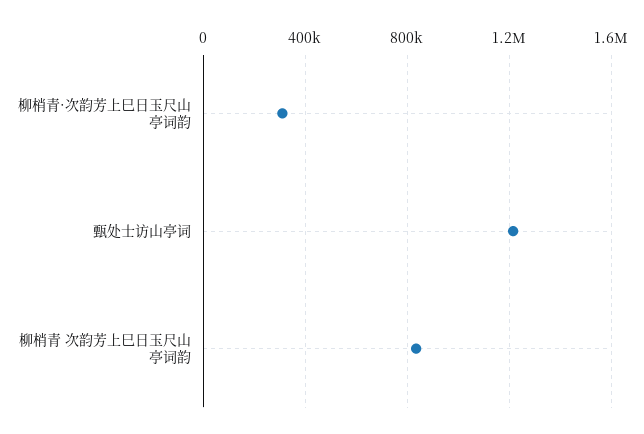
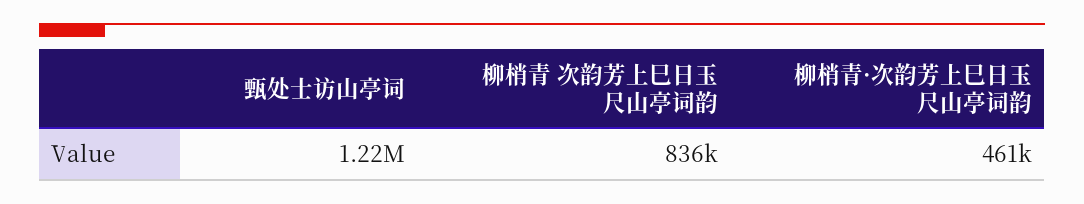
柳梢青·次韵芳上巳日玉尺山亭词韵: 300000 -> 461000

